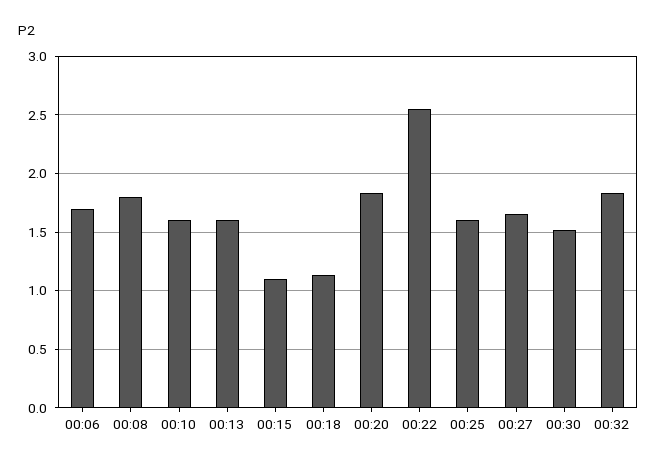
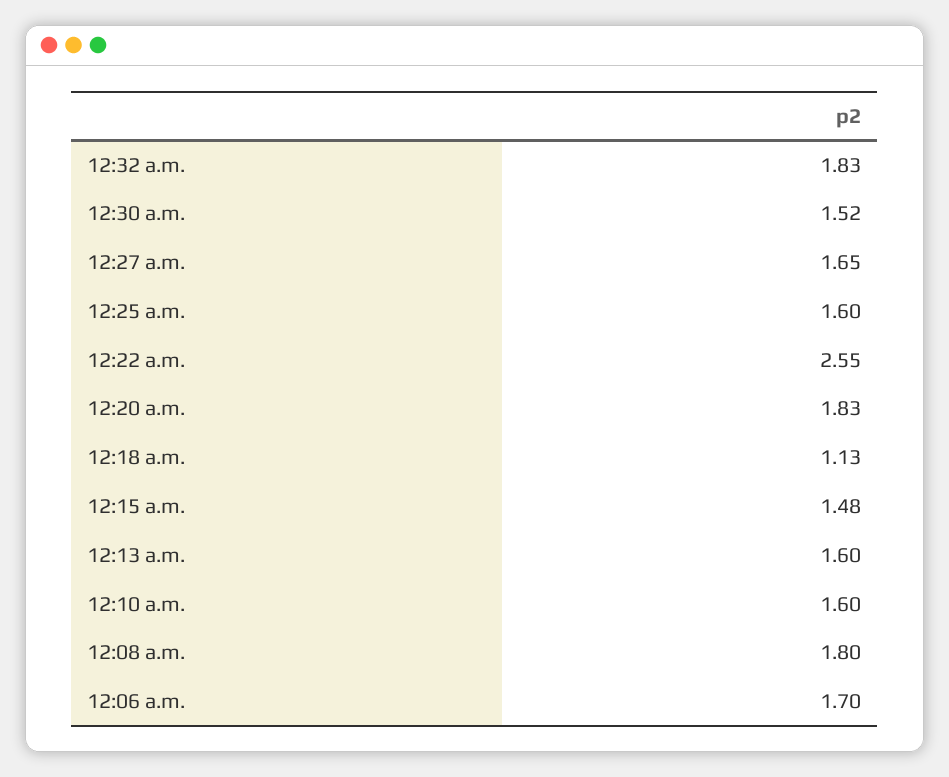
00:15: 1.1 -> 1.48

